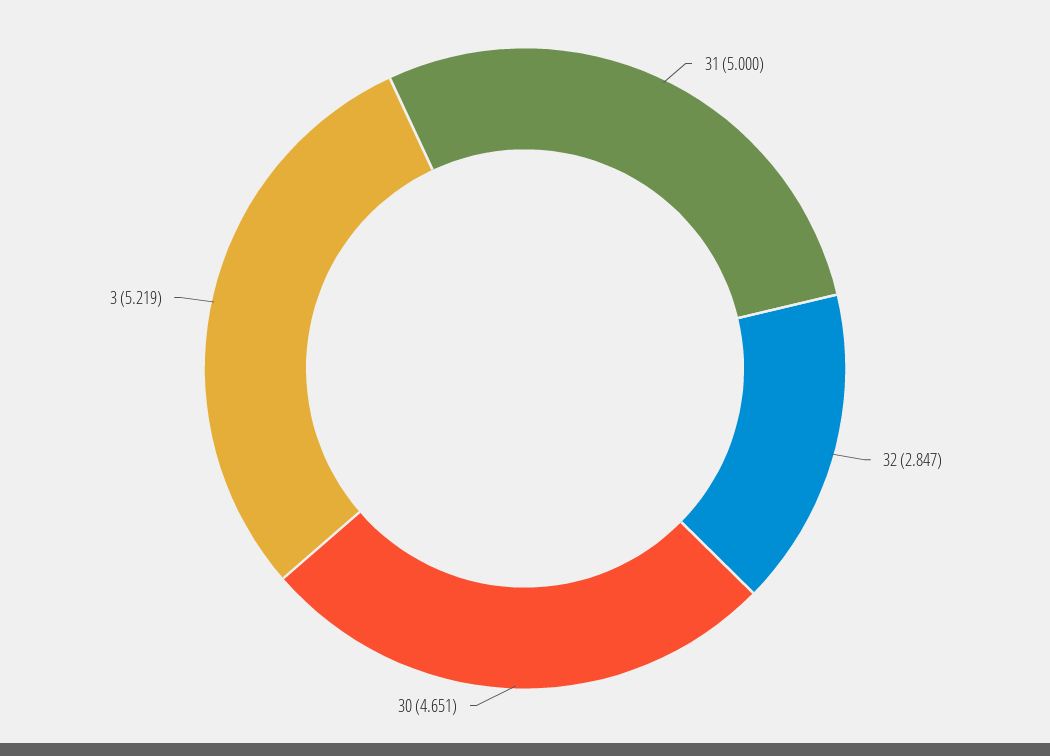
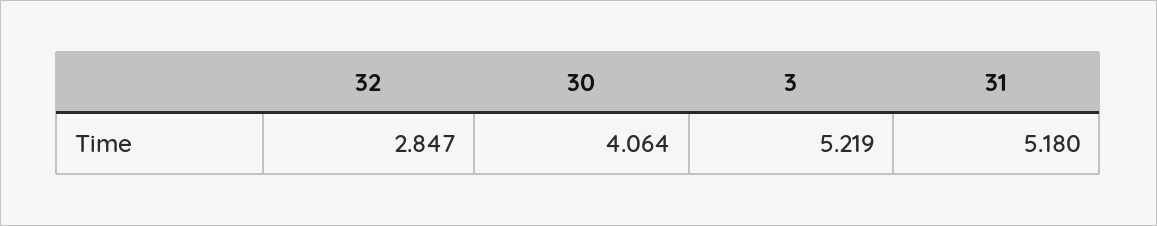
31: 5 -> 5.18
30: 4.651 -> 4.064

